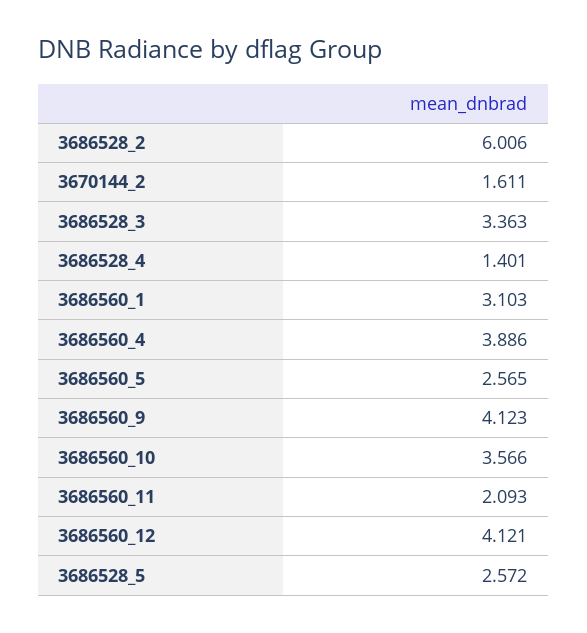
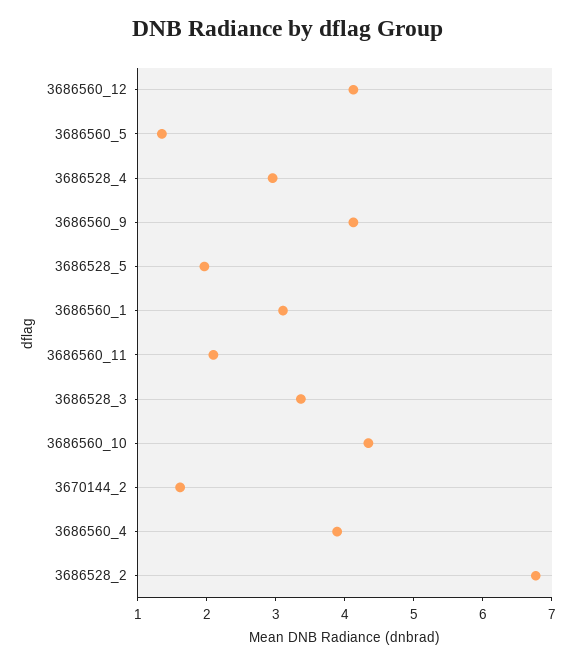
3686528_2: 6.006 -> 6.8
3686528_4: 1.401 -> 3
3686560_5: 2.565 -> 1.4
3686560_10: 3.566 -> 4.4
3686528_5: 2.572 -> 2

